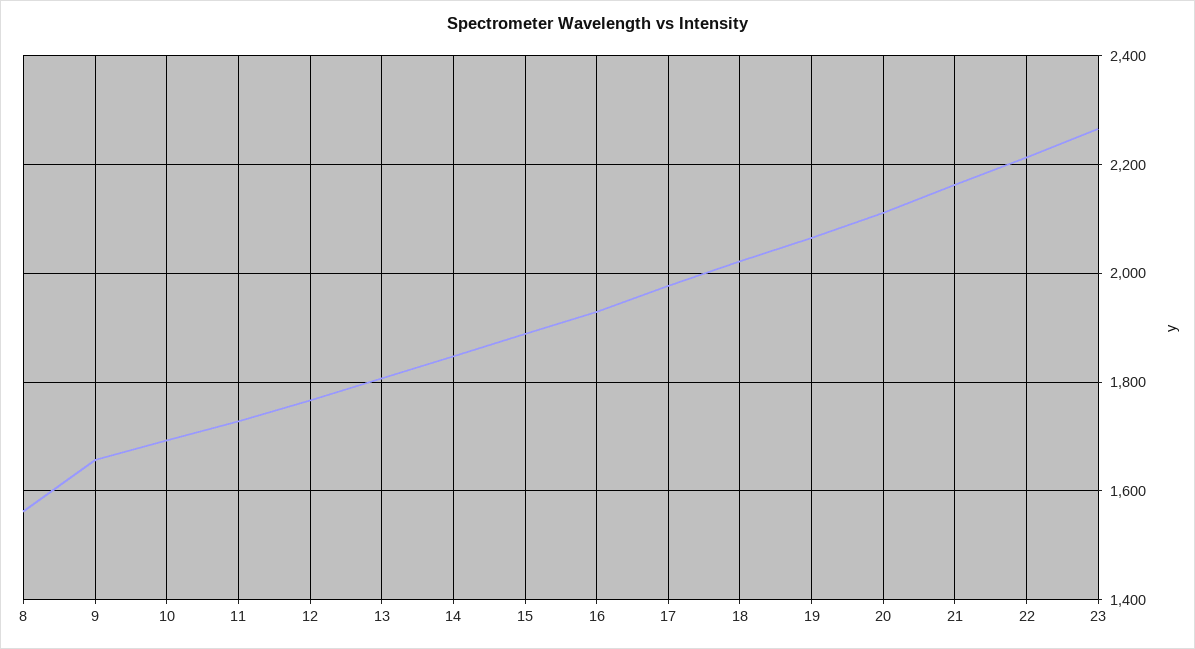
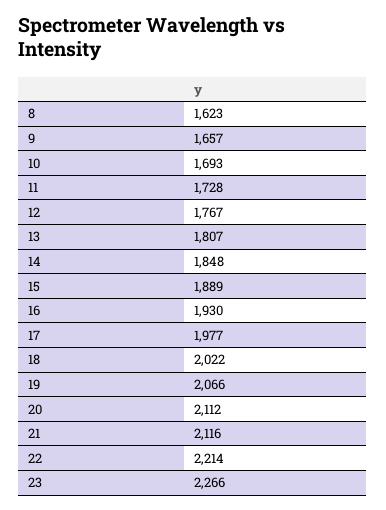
8: 1560 -> 1623
21: 2160 -> 2116

